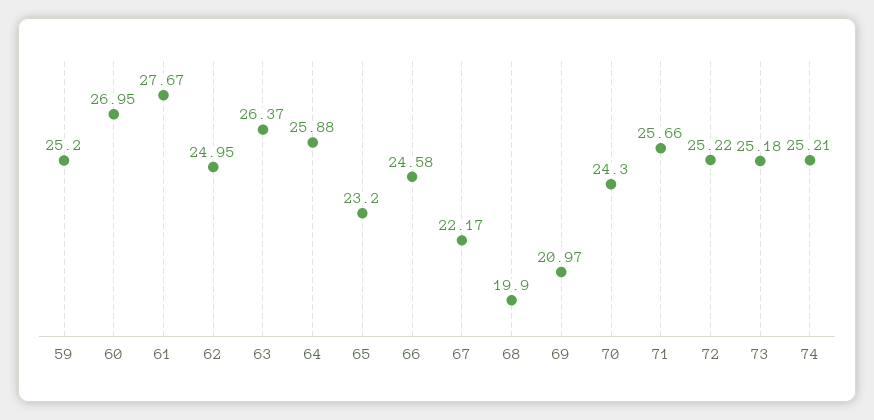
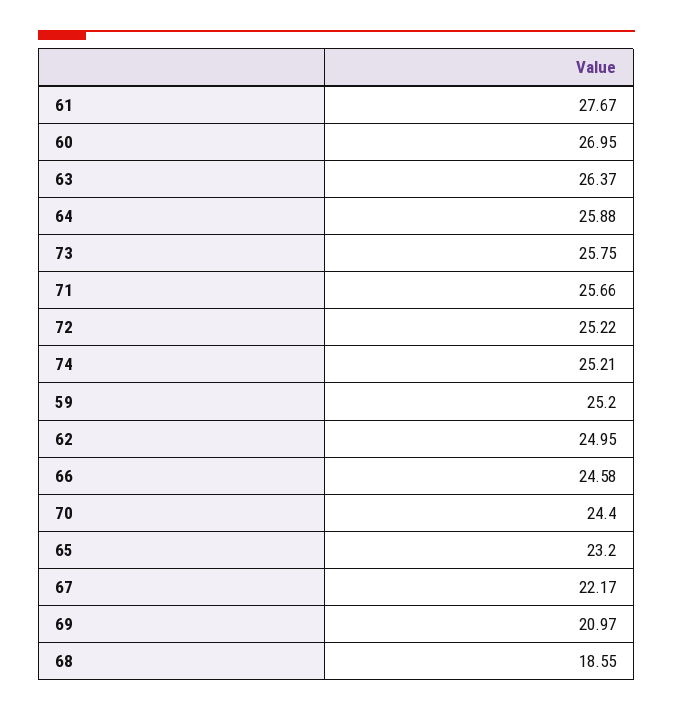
68: 19.9 -> 18.55
70: 24.3 -> 24.4
73: 25.18 -> 25.75

